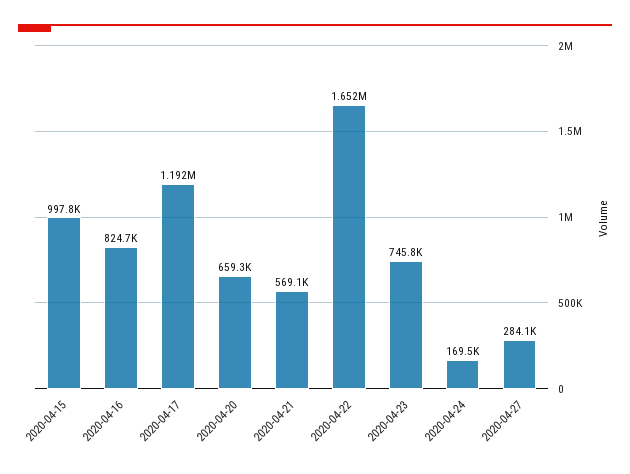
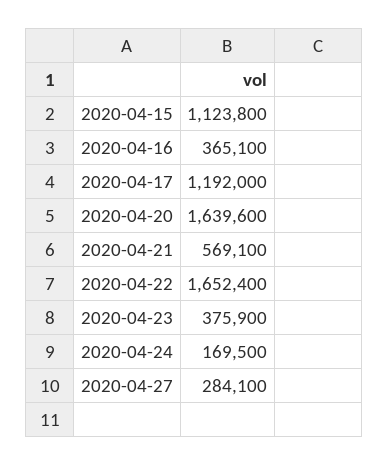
2020-04-15: 997800 -> 1123800
2020-04-16: 824700 -> 365100
2020-04-20: 659300 -> 1639600
2020-04-23: 745800 -> 375900

